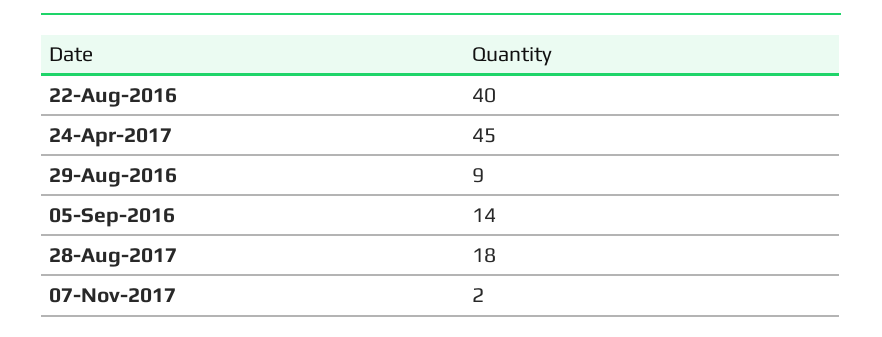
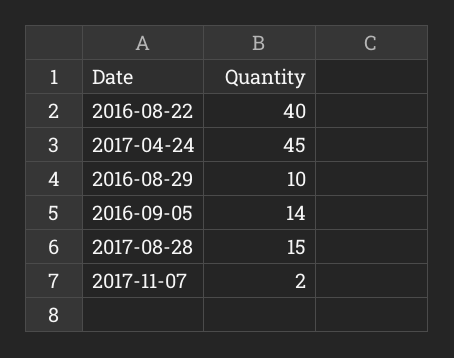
29-Aug-2016: 9 -> 10
28-Aug-2017: 18 -> 15

